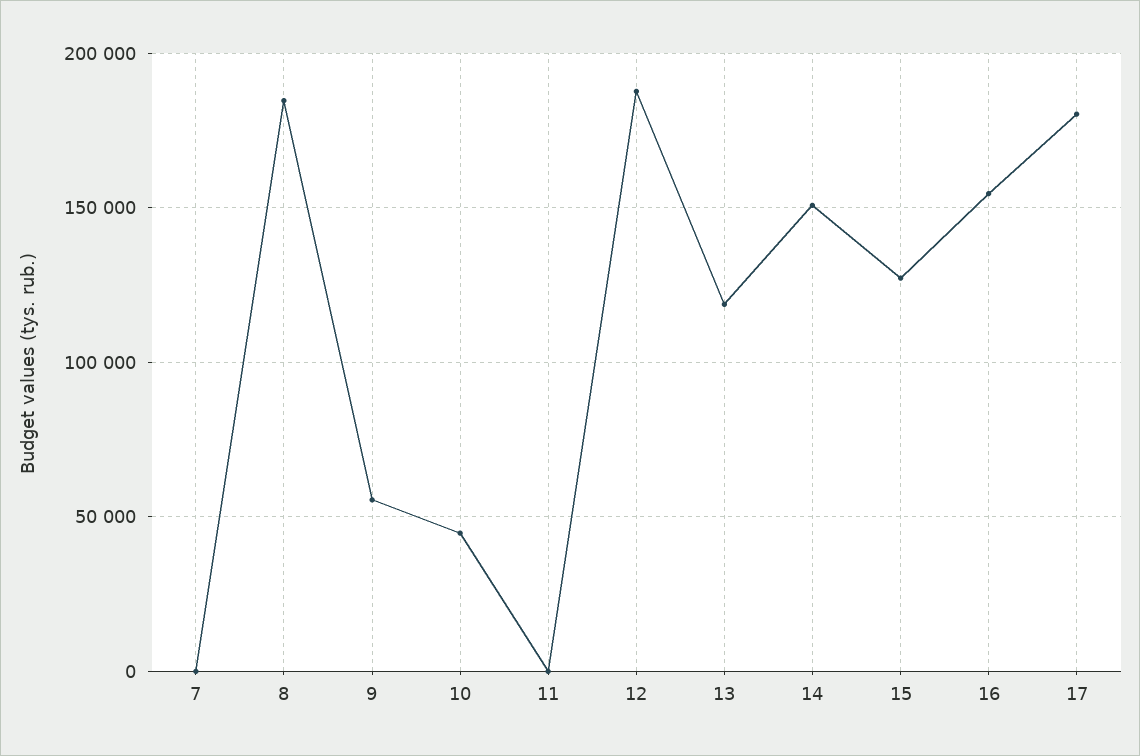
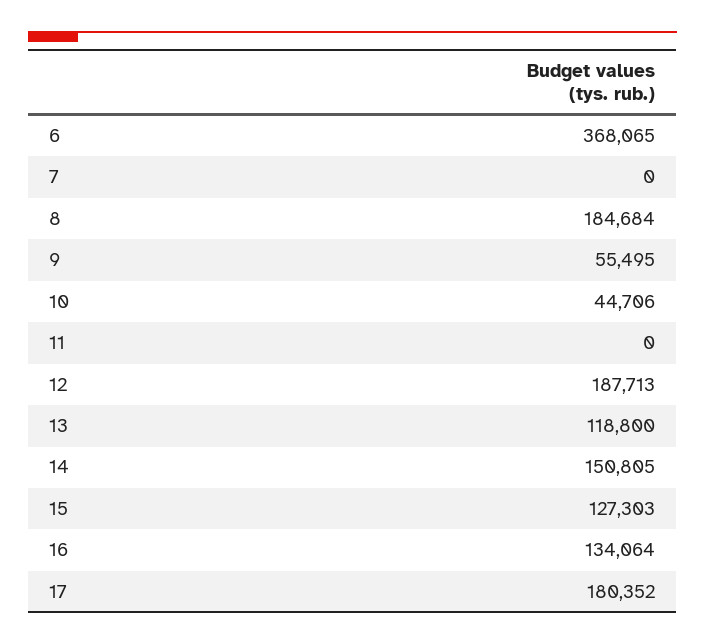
16: 155000 -> 134064
6: none -> 368065

